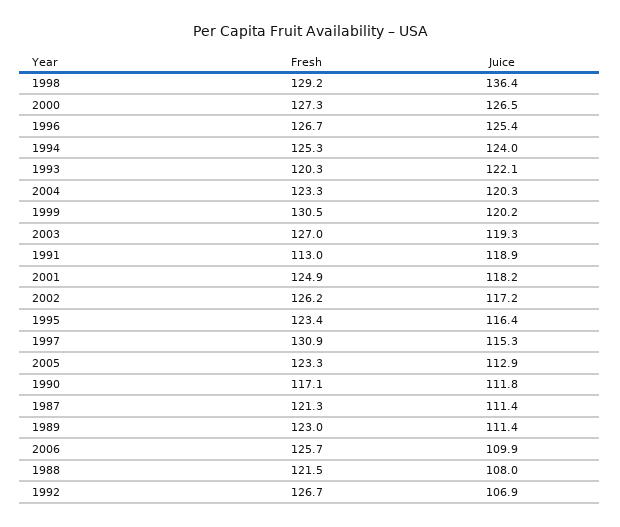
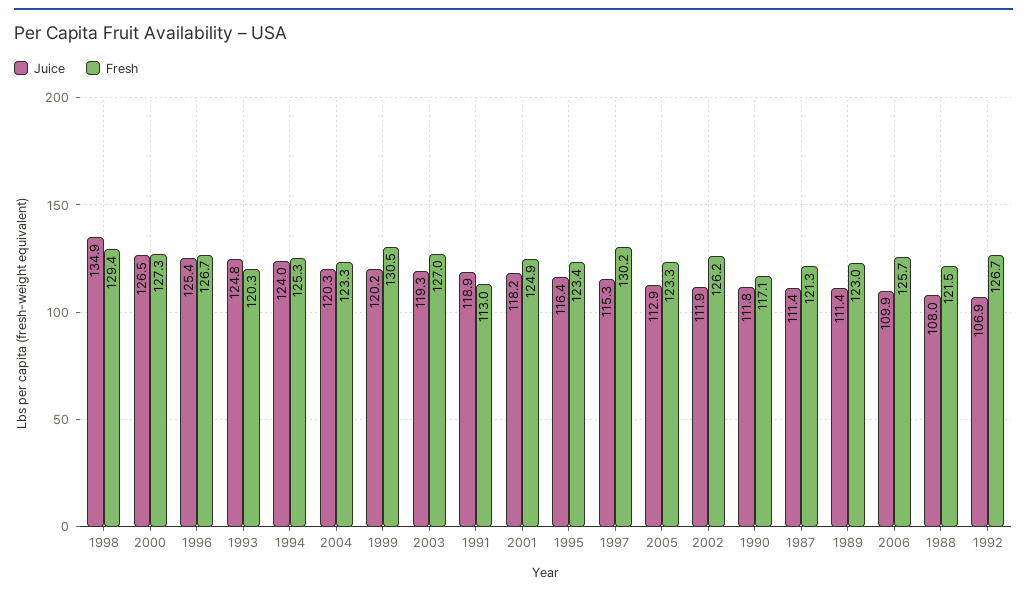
Fresh, 1998: 129.2 -> 129.4
Juice, 1998: 136.4 -> 134.9
Juice, 1993: 122.1 -> 124.8
Juice, 2002: 117.2 -> 111.9
Fresh, 1997: 130.9 -> 130.2

